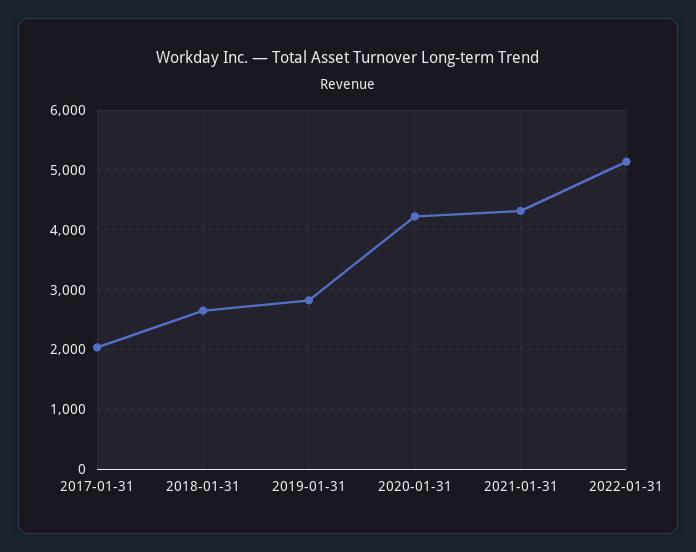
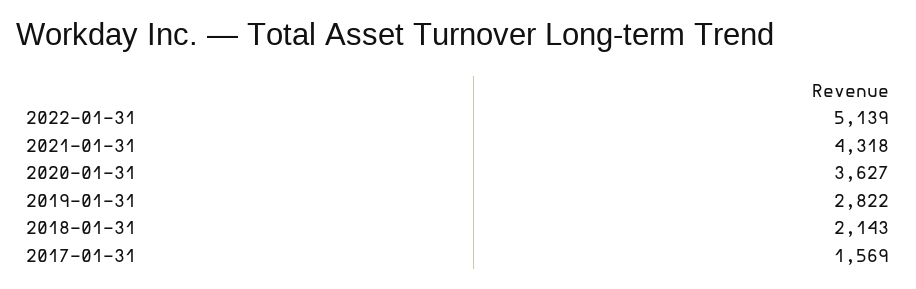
2017-01-31: 2000 -> 1569
2018-01-31: 2600 -> 2143
2020-01-31: 4200 -> 3627

